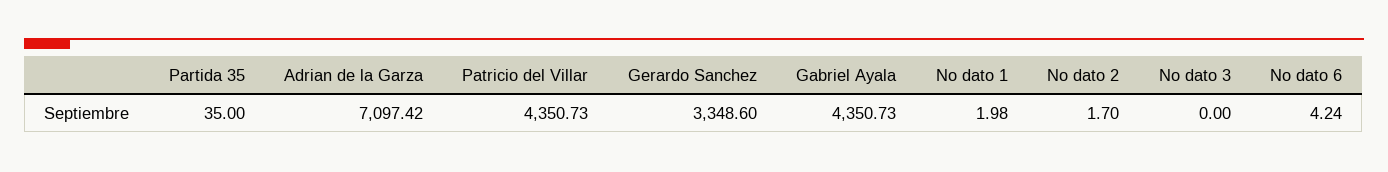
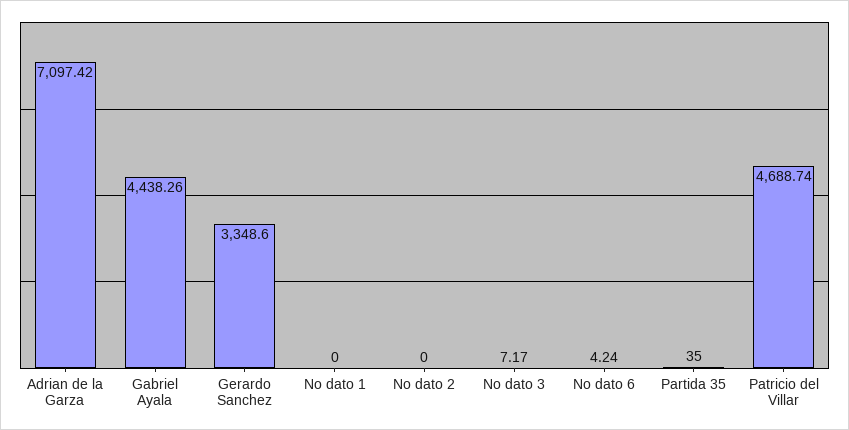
Patricio del Villar: 4350.73 -> 4688.74
Gabriel Ayala: 4350.73 -> 4438.26
No dato 1: 1.98 -> 0
No dato 2: 1.7 -> 0
No dato 3: 0 -> 7.17

